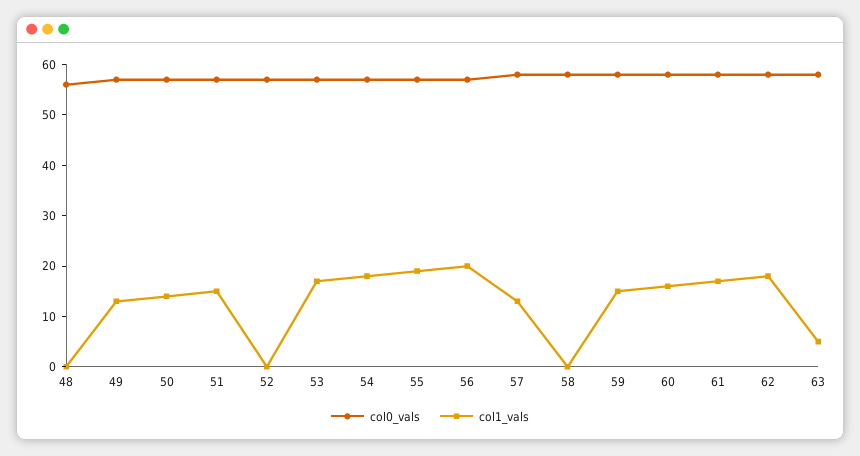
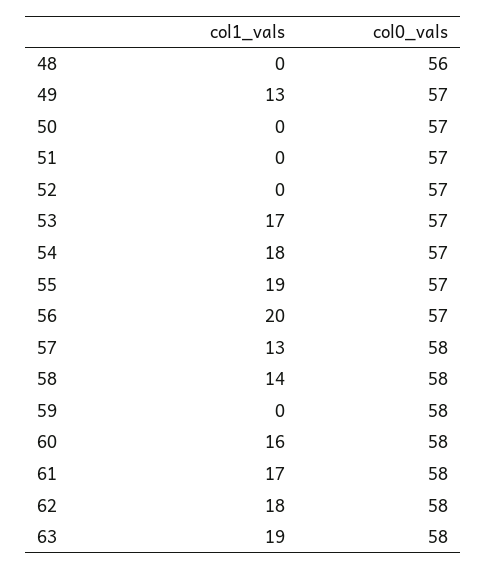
col1_vals, 50: 15 -> 0
col1_vals, 51: 15 -> 0
col1_vals, 58: 0 -> 14
col1_vals, 59: 15 -> 0
col1_vals, 63: 5 -> 19

